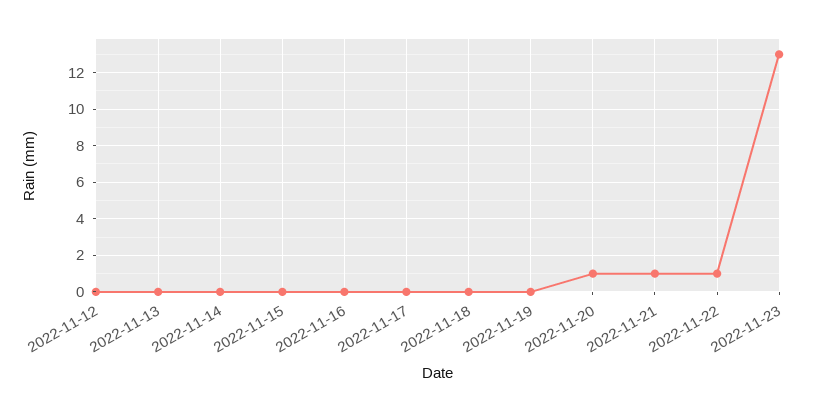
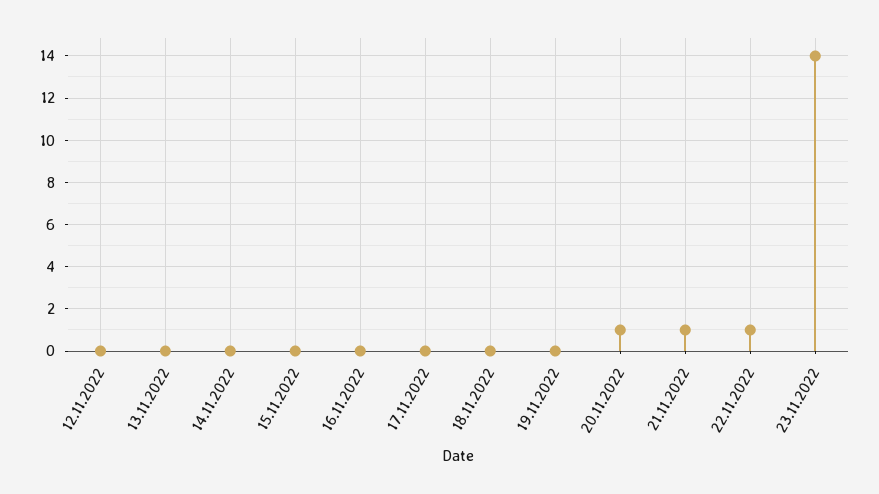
2022-11-23: 13 -> 14

